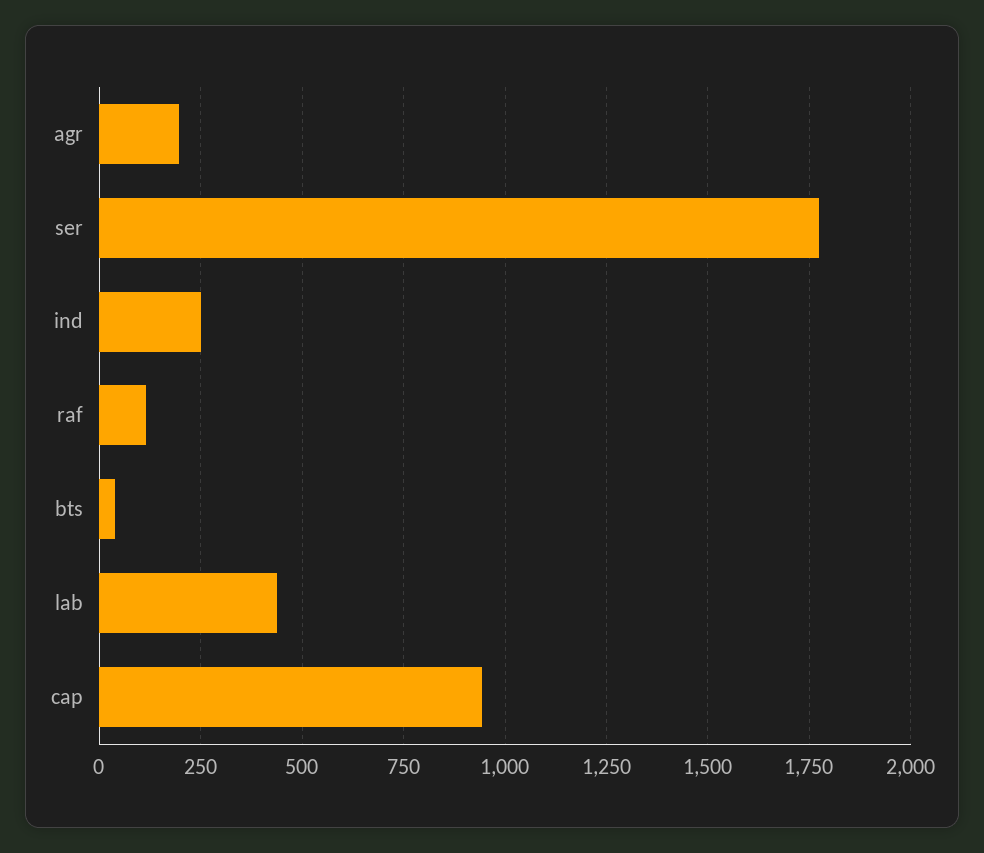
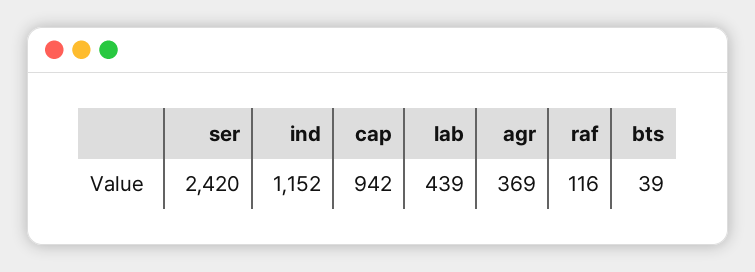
agr: 200 -> 369
ser: 1775 -> 2420
ind: 250 -> 1152

